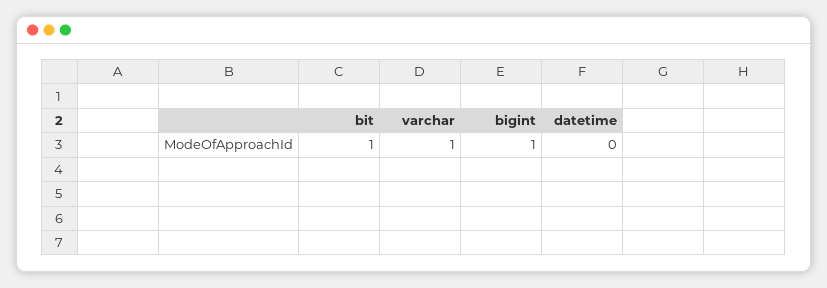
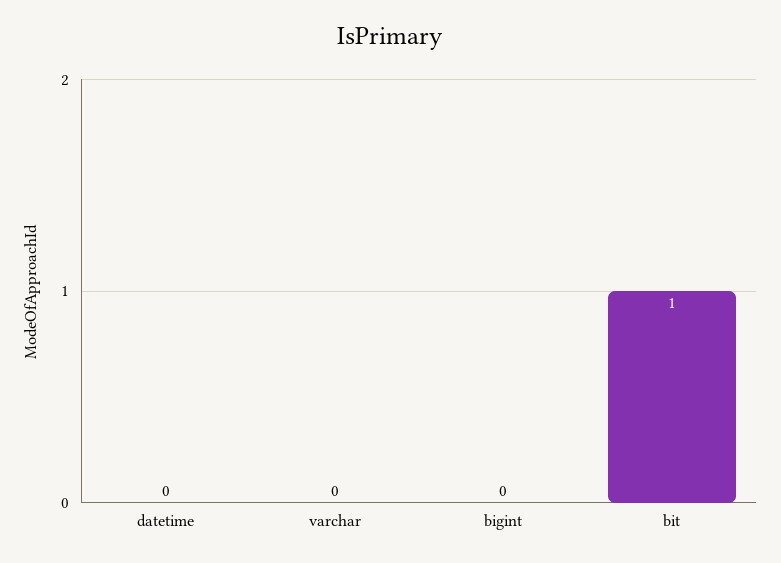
varchar: 1 -> 0
bigint: 1 -> 0

